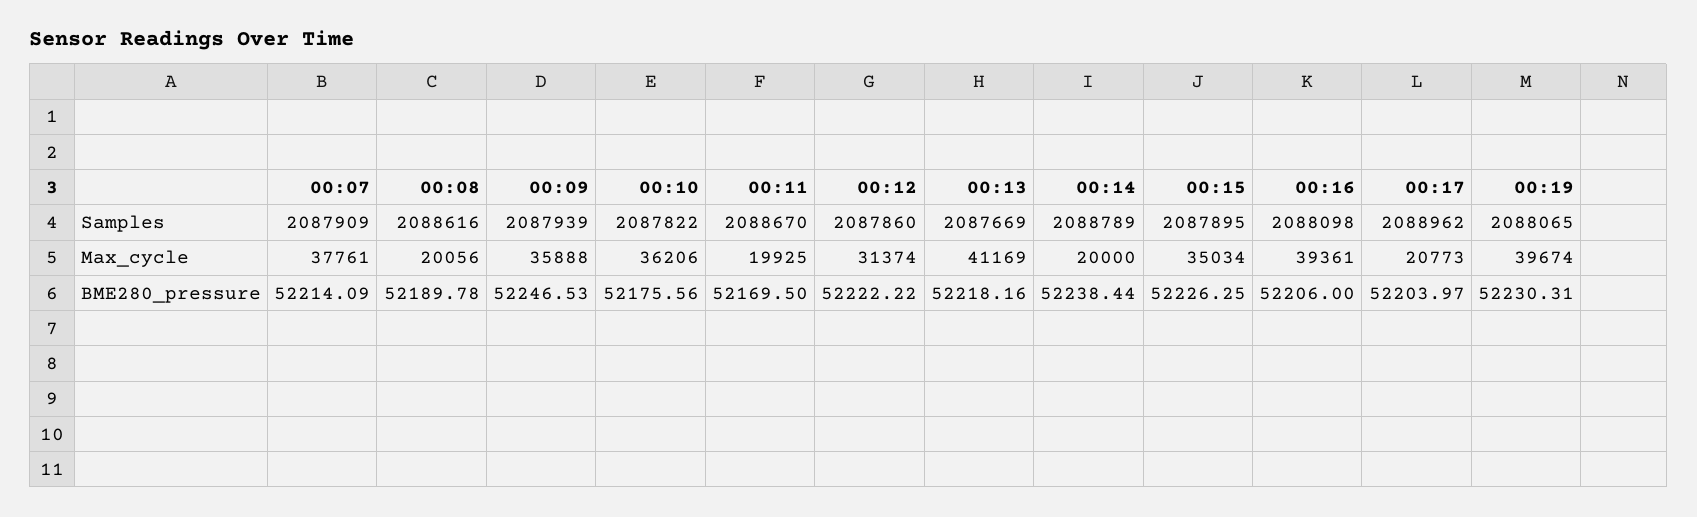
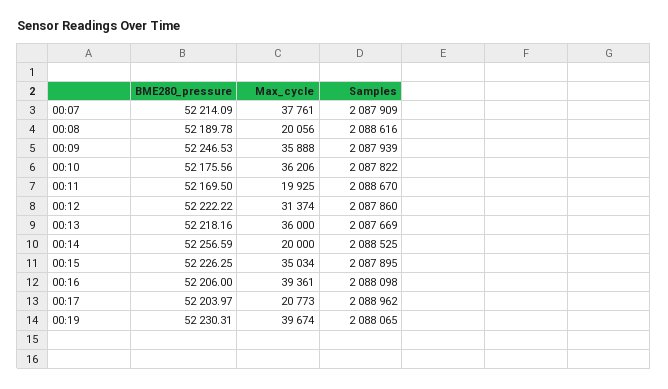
00:14, Samples: 2088789 -> 2088525
00:13, Max_cycle: 41169 -> 36000
00:14, BME280_pressure: 52238.44 -> 52256.59

